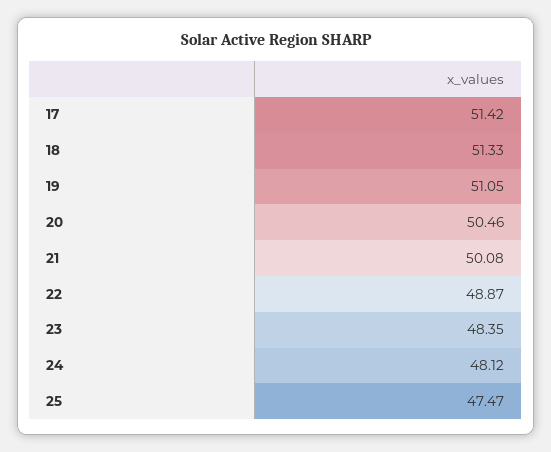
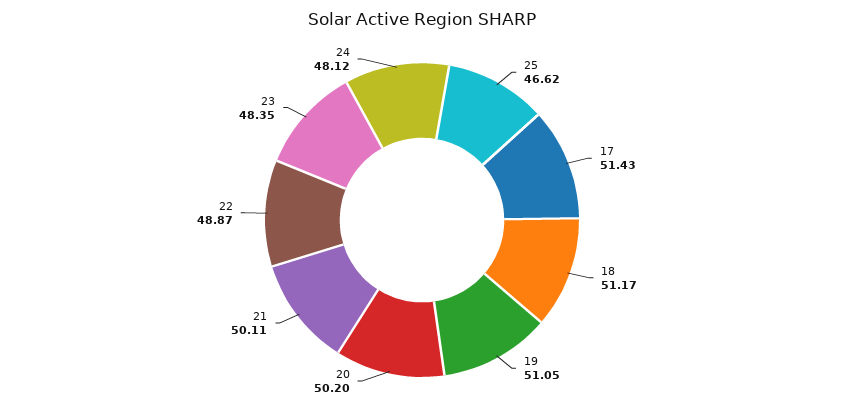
17: 51.42 -> 51.43
18: 51.33 -> 51.17
20: 50.46 -> 50.2
21: 50.08 -> 50.11
25: 47.47 -> 46.62

